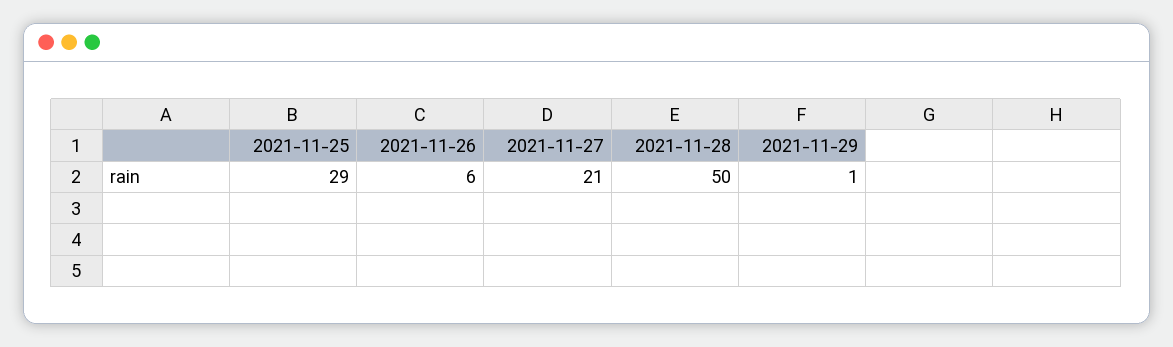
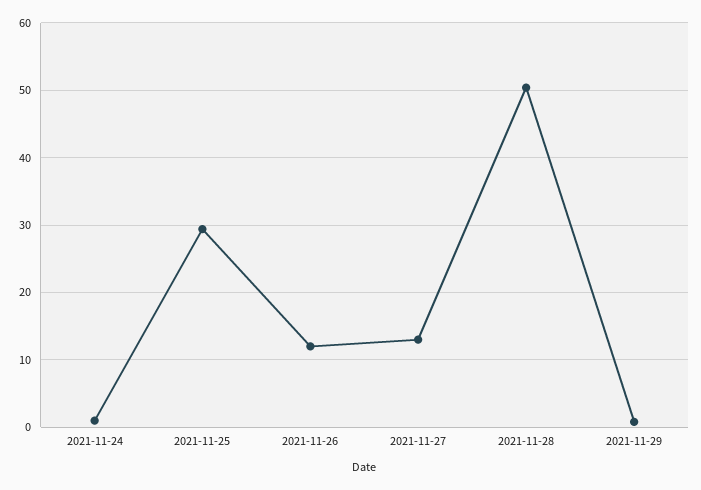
2021-11-26: 6 -> 12
2021-11-27: 21 -> 13
2021-11-24: none -> 1

